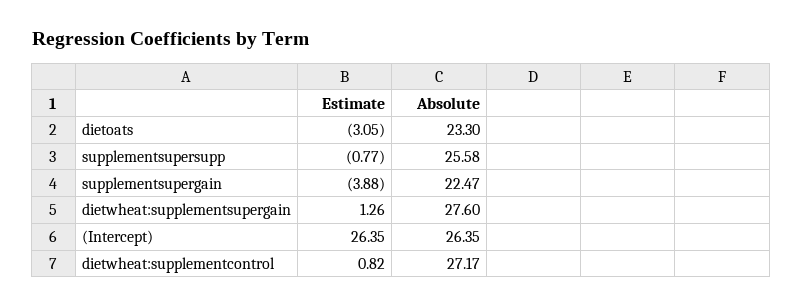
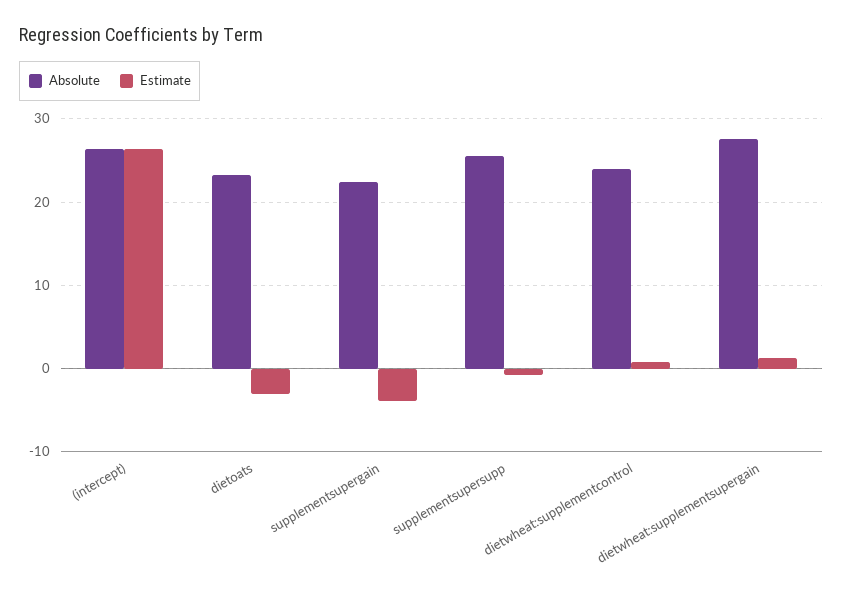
Absolute, dietwheat:supplementcontrol: 27.17 -> 24

